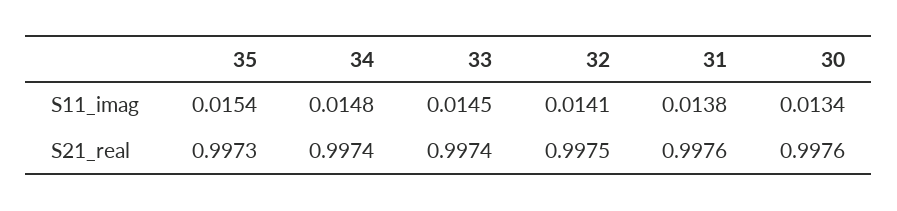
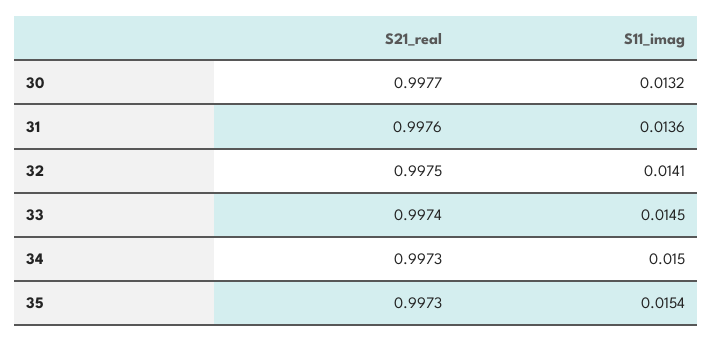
34, S11_imag: 0.0148 -> 0.015
31, S11_imag: 0.0138 -> 0.0136
30, S11_imag: 0.0134 -> 0.0132
34, S21_real: 0.9974 -> 0.9973
30, S21_real: 0.9976 -> 0.9977

